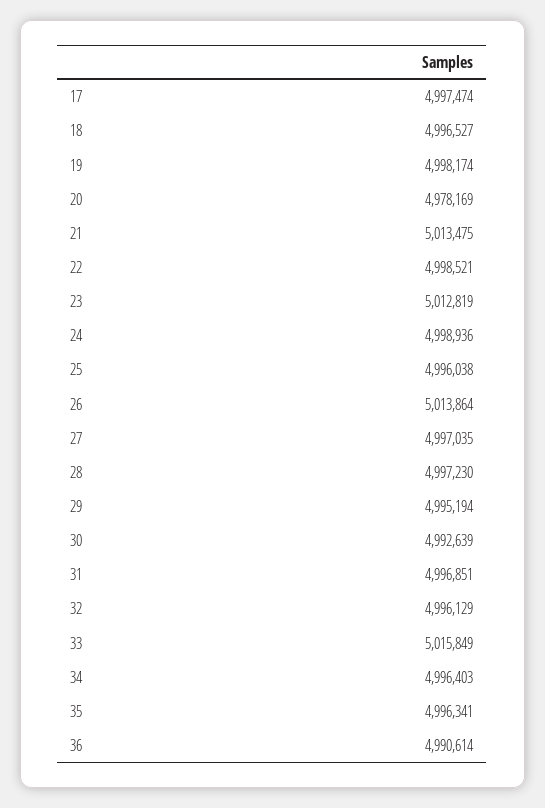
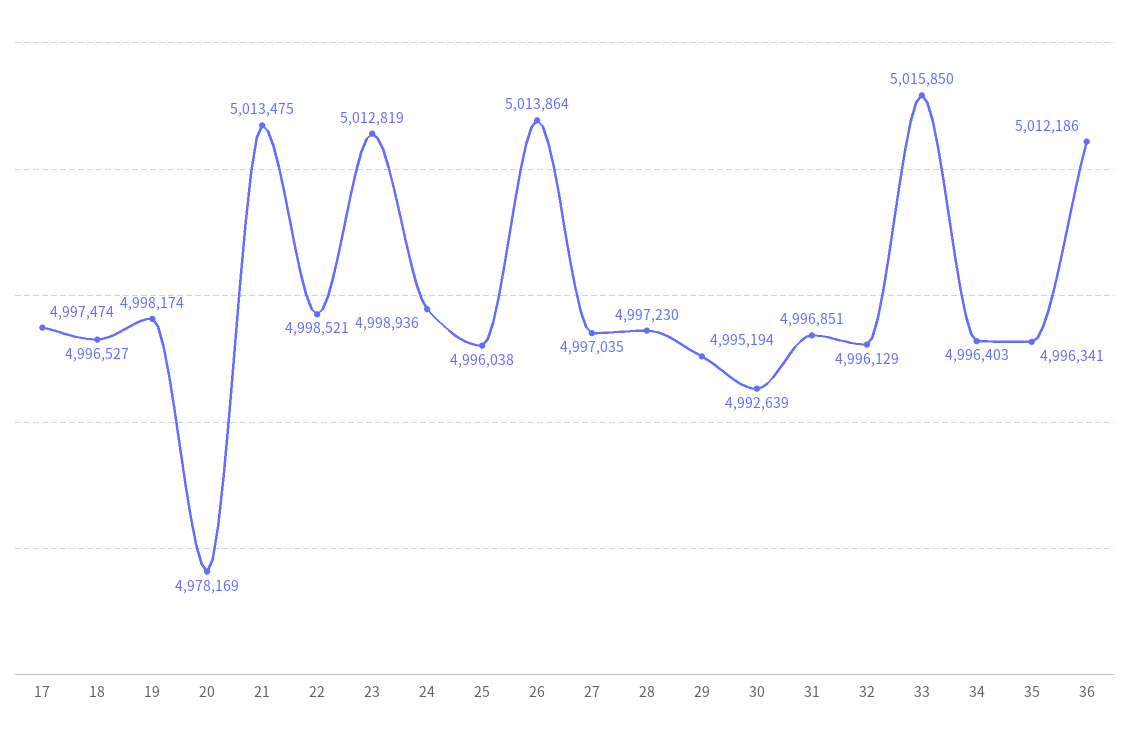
33: 5015849 -> 5015850
36: 4990614 -> 5012186

